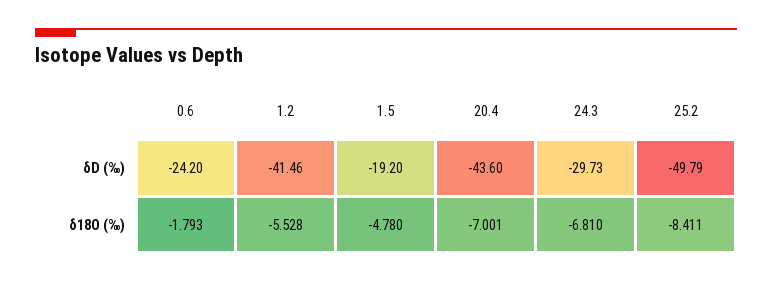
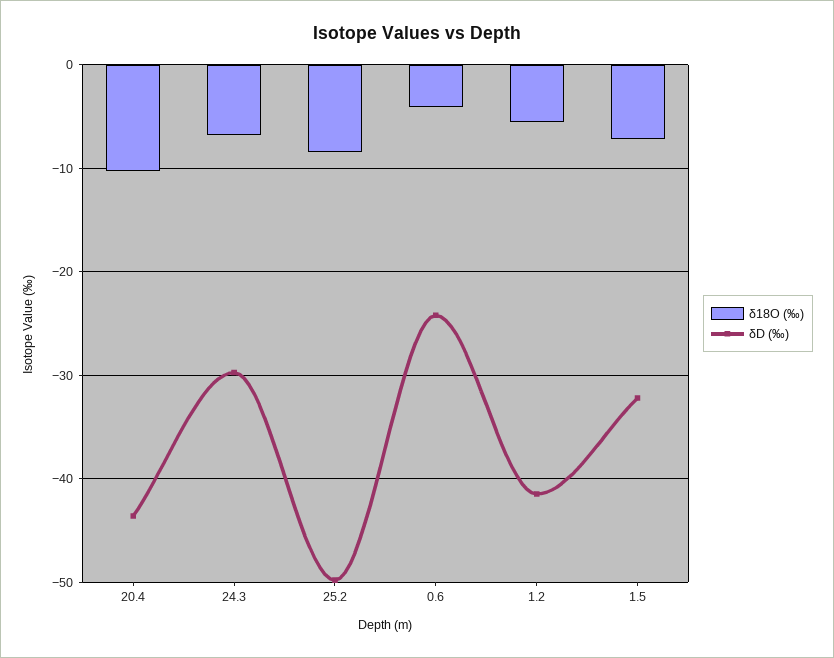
δD (‰), 1.5: -19.2 -> -32
δ18O (‰), 0.6: -1.793 -> -4
δ18O (‰), 1.5: -4.78 -> -7
δ18O (‰), 20.4: -7.001 -> -10

